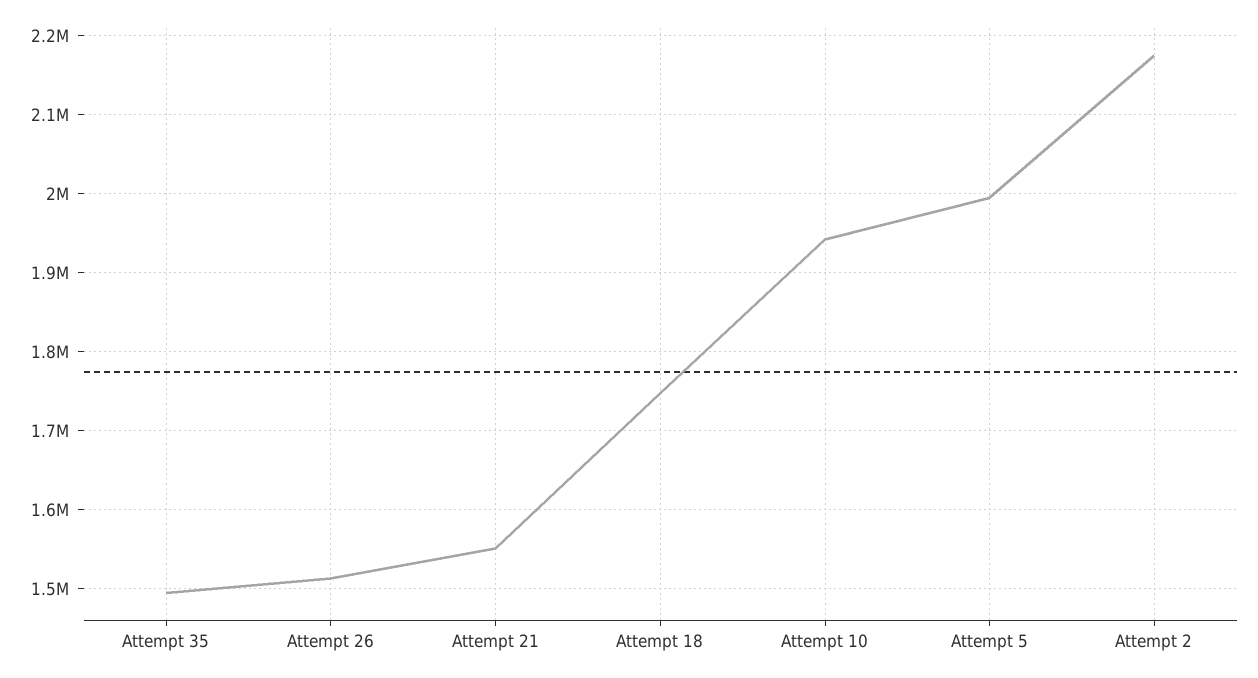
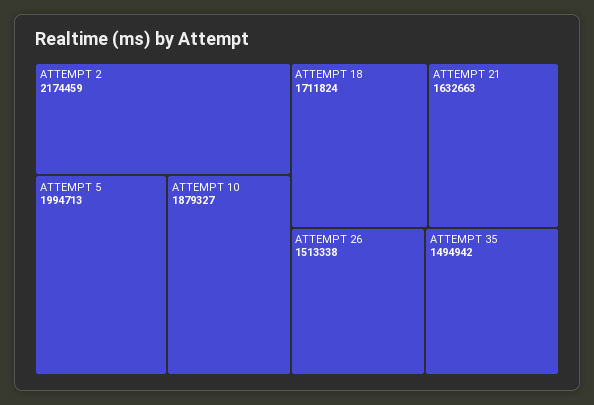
Attempt 21: 1550000 -> 1632663
Attempt 18: 1750000 -> 1711824
Attempt 10: 1940000 -> 1879327

